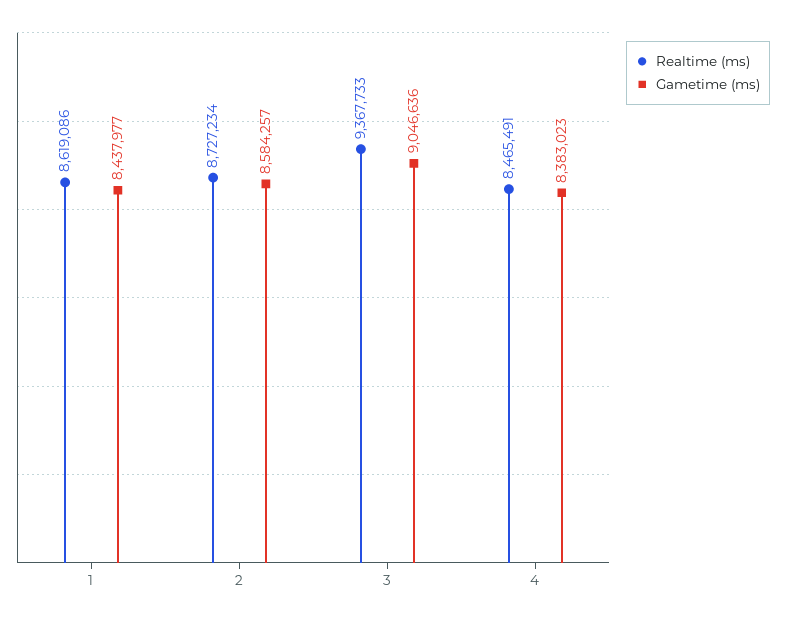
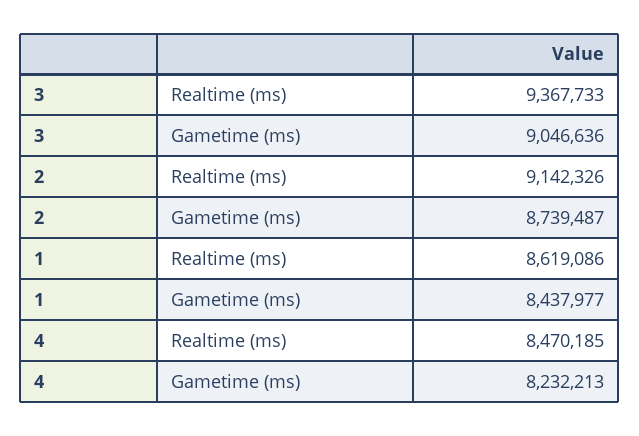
Realtime (ms), 2: 8727234 -> 9142326
Gametime (ms), 2: 8584257 -> 8739487
Realtime (ms), 4: 8465491 -> 8470185
Gametime (ms), 4: 8383023 -> 8232213

